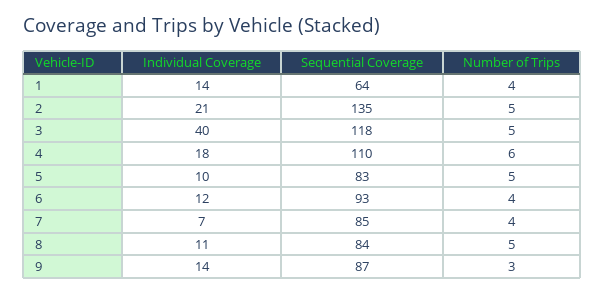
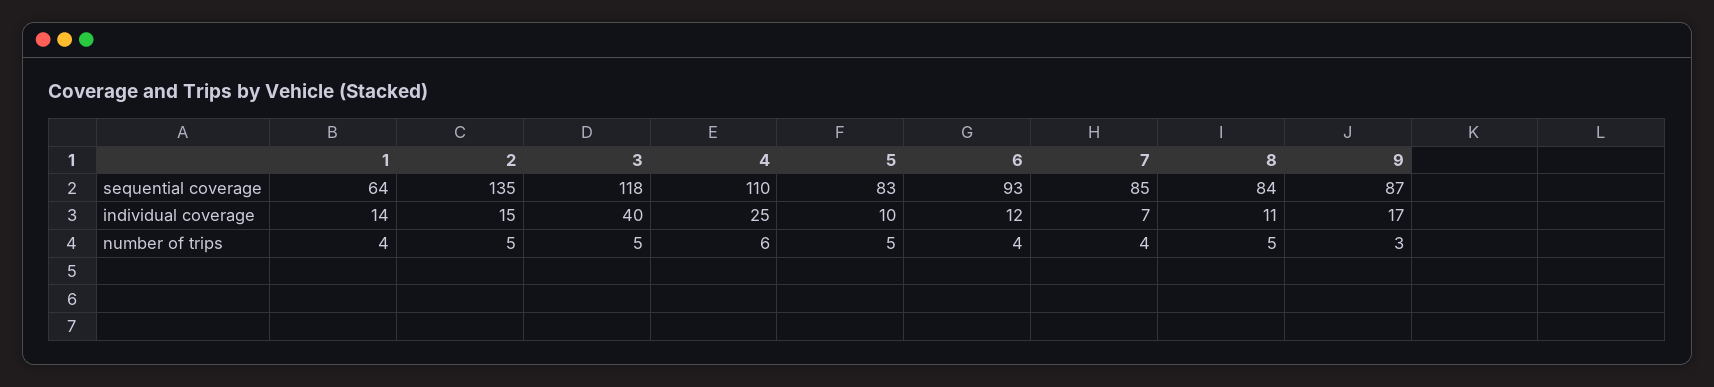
Individual Coverage, 2: 21 -> 15
Individual Coverage, 4: 18 -> 25
Individual Coverage, 9: 14 -> 17

